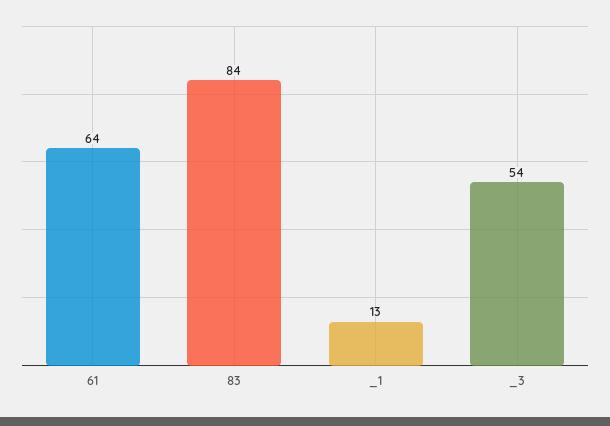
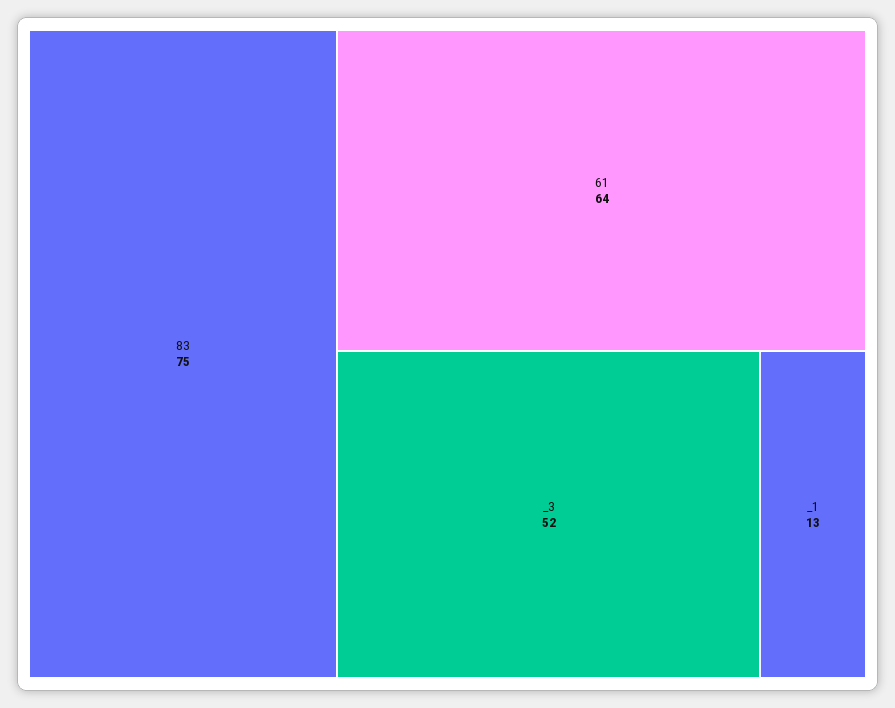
83: 84 -> 75
_3: 54 -> 52

